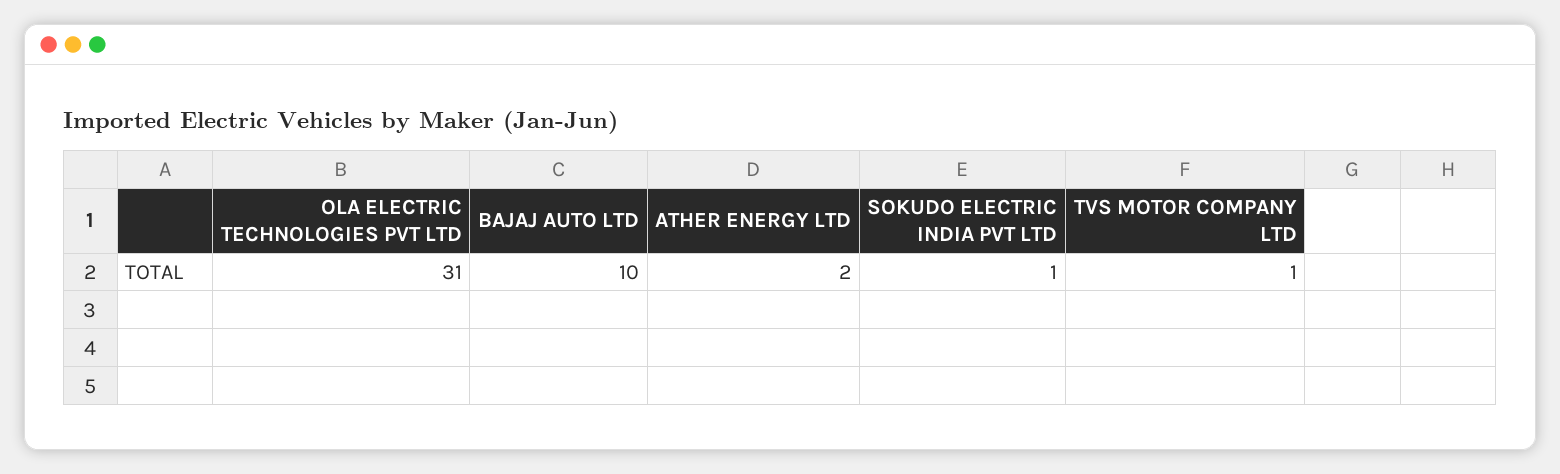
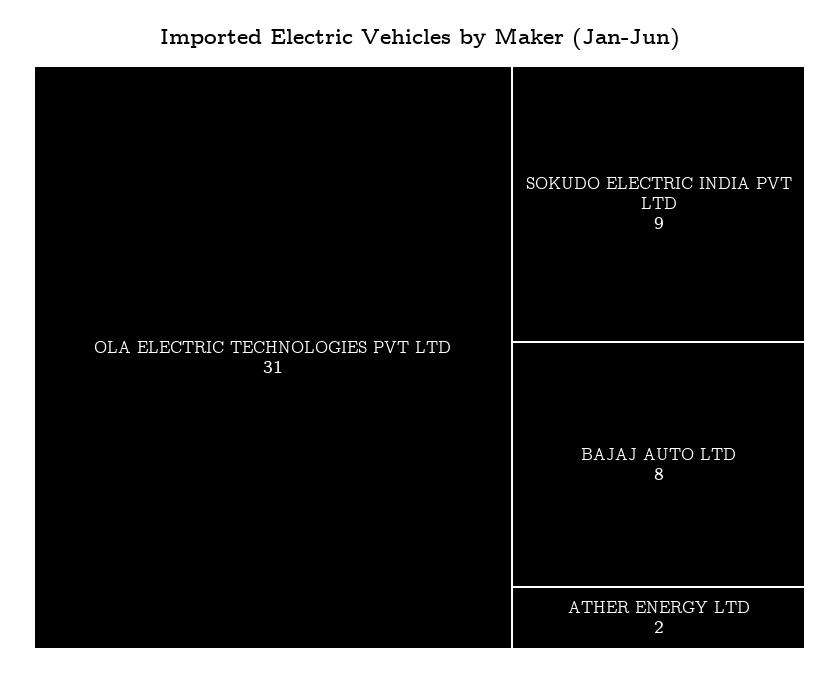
BAJAJ AUTO LTD: 10 -> 8
SOKUDO ELECTRIC INDIA PVT LTD: 1 -> 9
TVS MOTOR COMPANY LTD: 1 -> none

